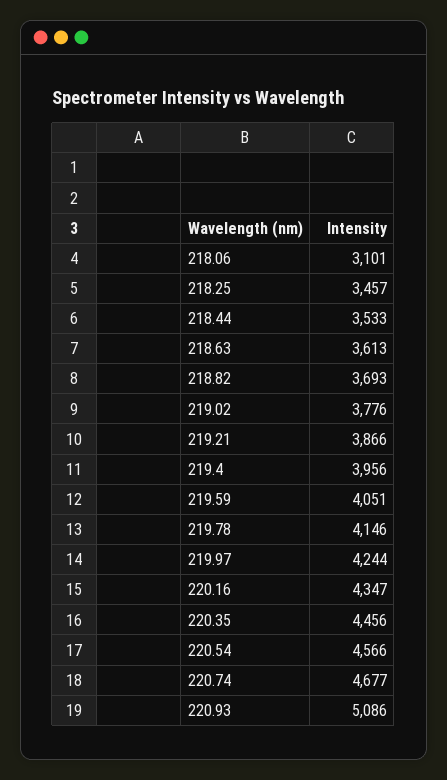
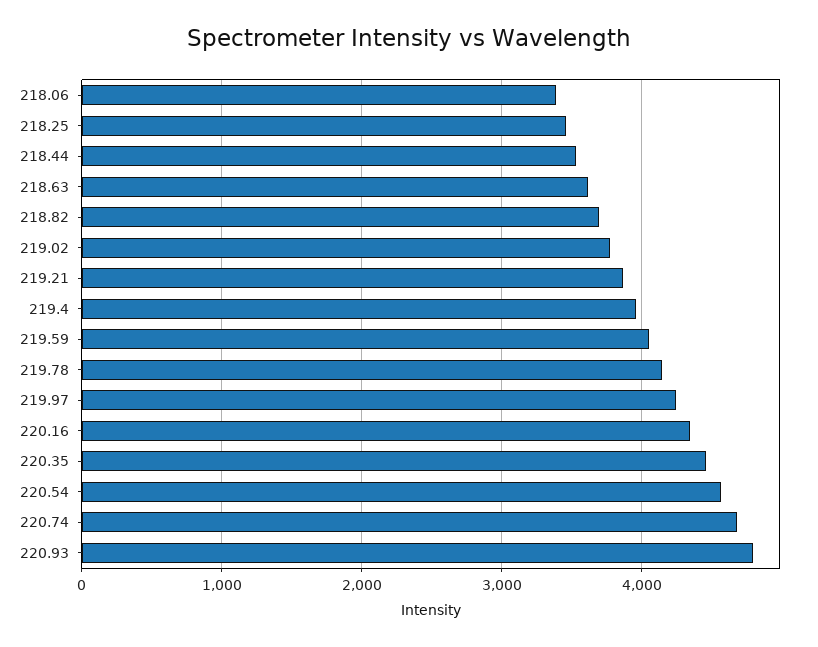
218.06: 3101 -> 3400
220.93: 5086 -> 4800

